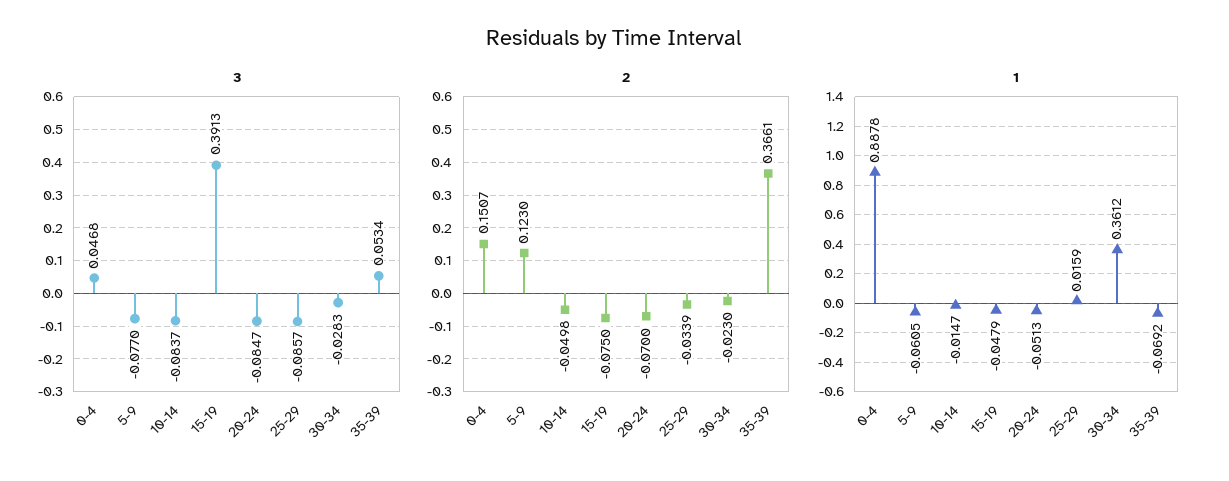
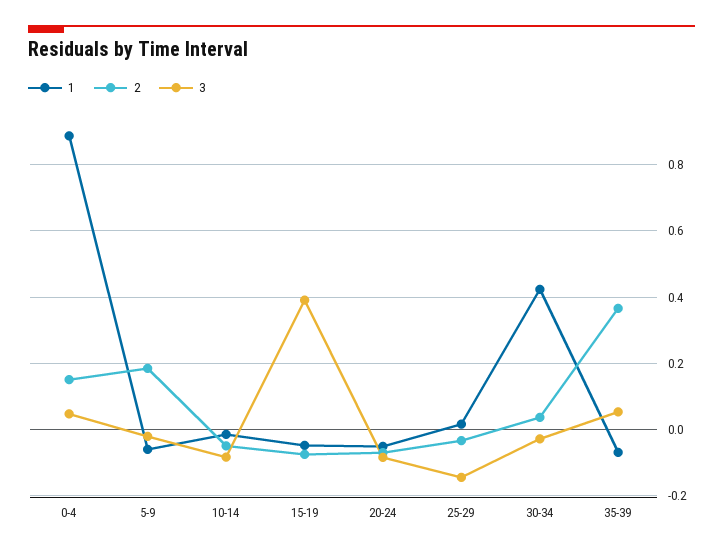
3, 5-9: -0.077 -> -0.02
3, 25-29: -0.0857 -> -0.14
2, 5-9: 0.123 -> 0.18
2, 30-34: -0.023 -> 0.04
1, 30-34: 0.3612 -> 0.42

